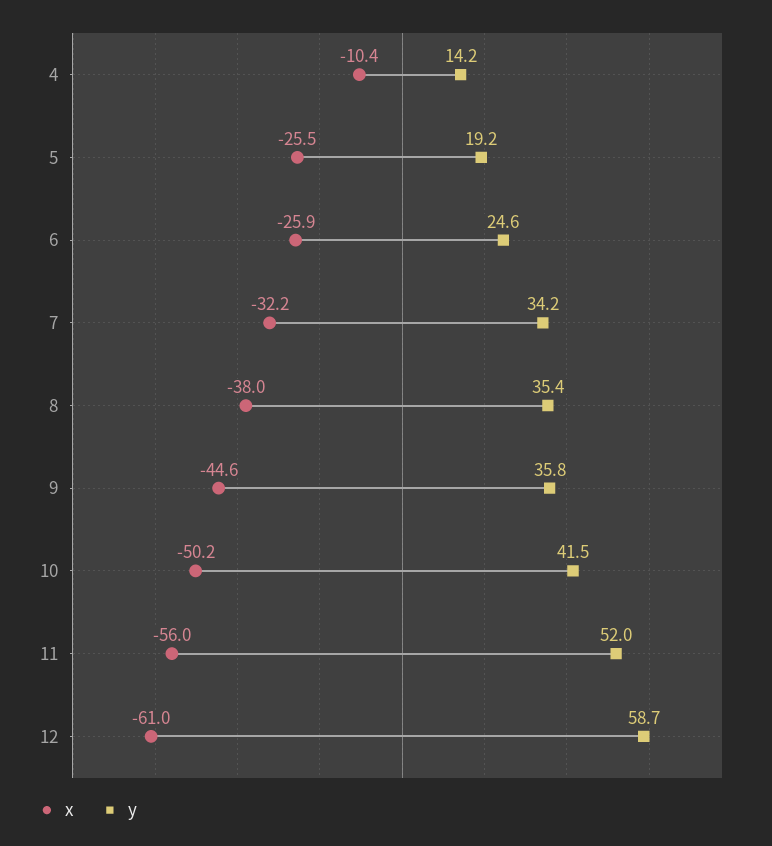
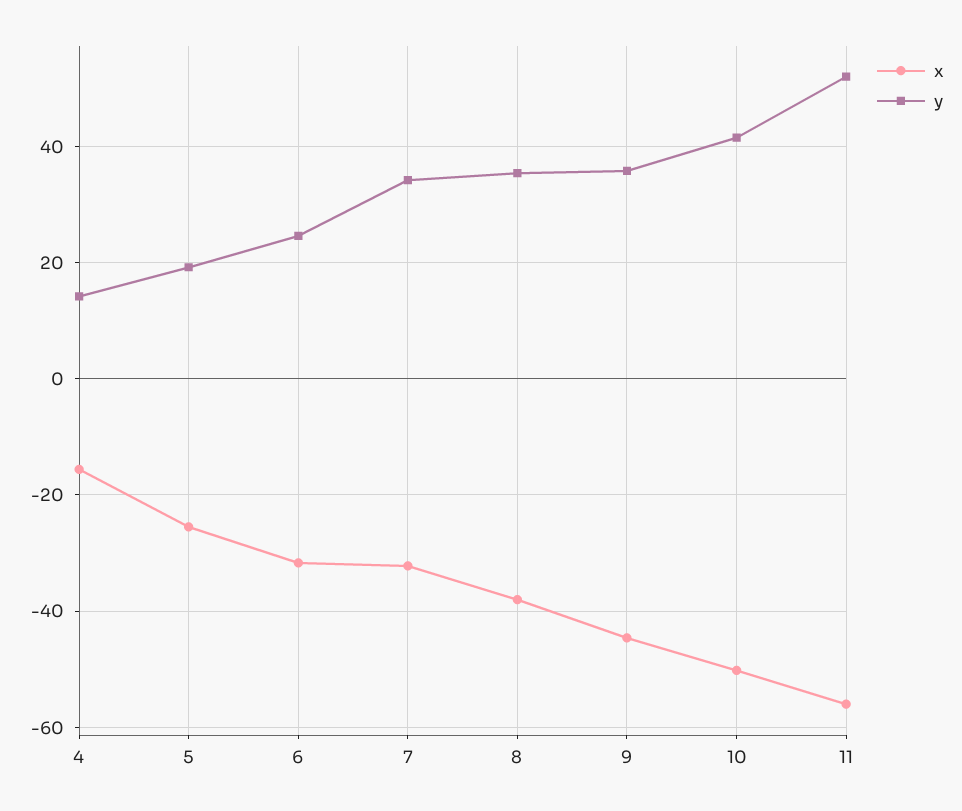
x, 4: -10.4 -> -16
x, 6: -25.9 -> -32
x, 12: -61 -> none
y, 12: 58.7 -> none

